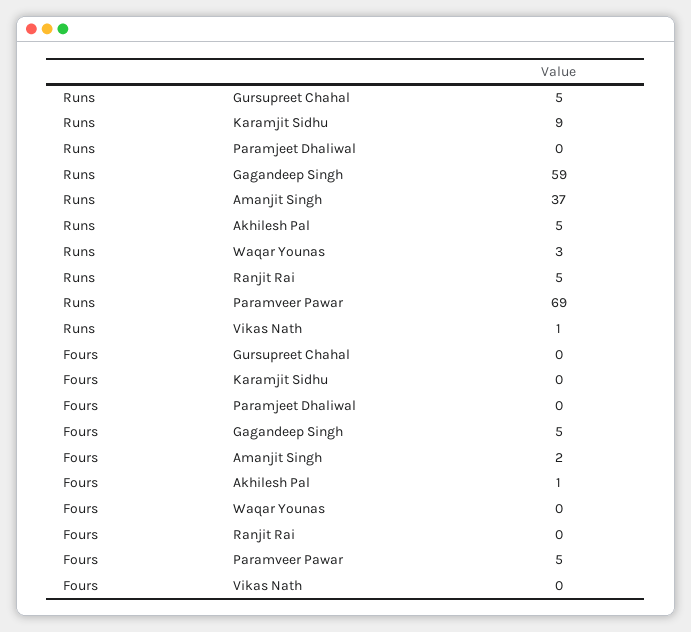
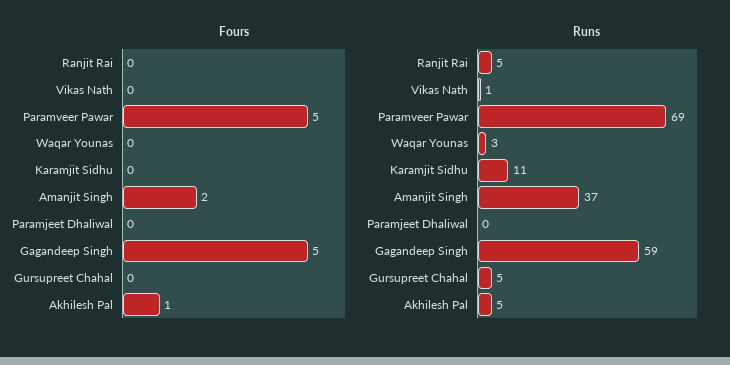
Runs, Karamjit Sidhu: 9 -> 11

